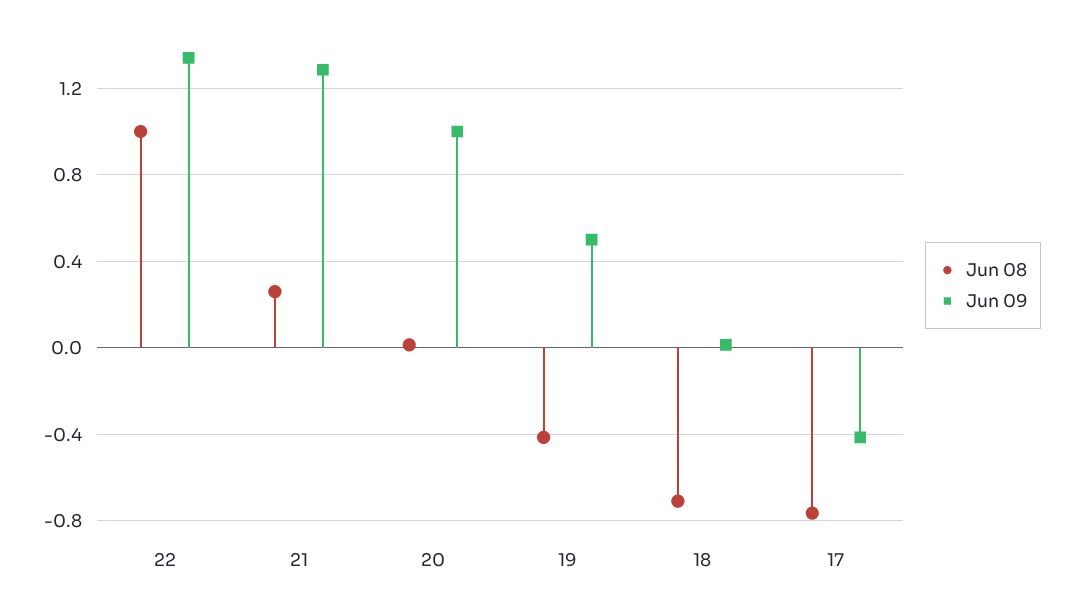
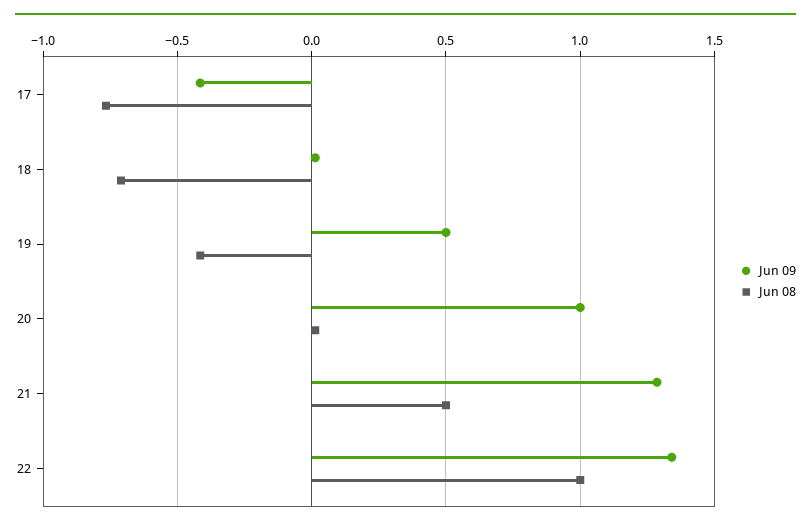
Jun 08, 21: 0.25 -> 0.5

